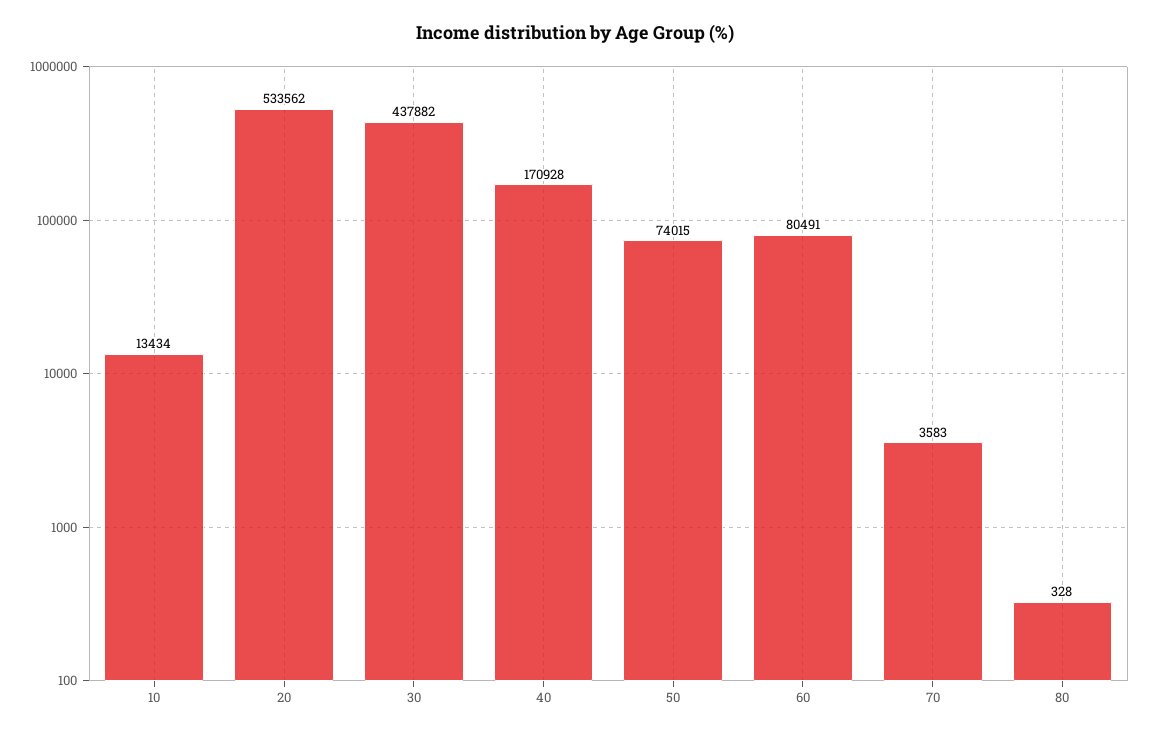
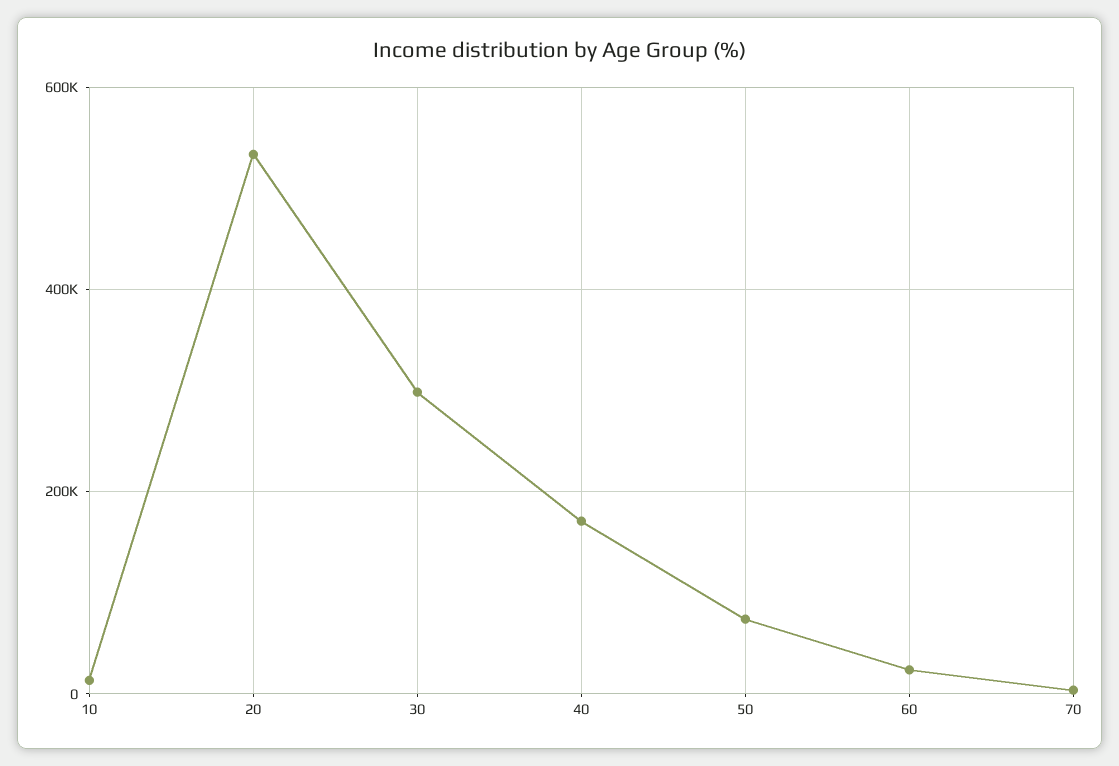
30: 437882 -> 300000
60: 80491 -> 20000
80: 328 -> none

